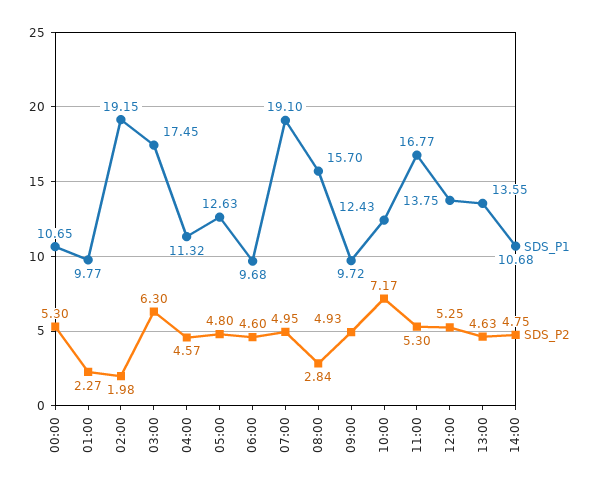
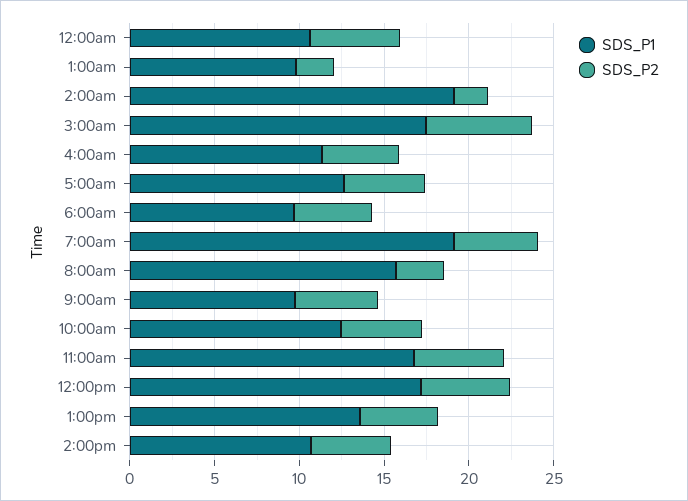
SDS_P2, 10:00: 7.17 -> 5
SDS_P1, 12:00: 13.75 -> 17

